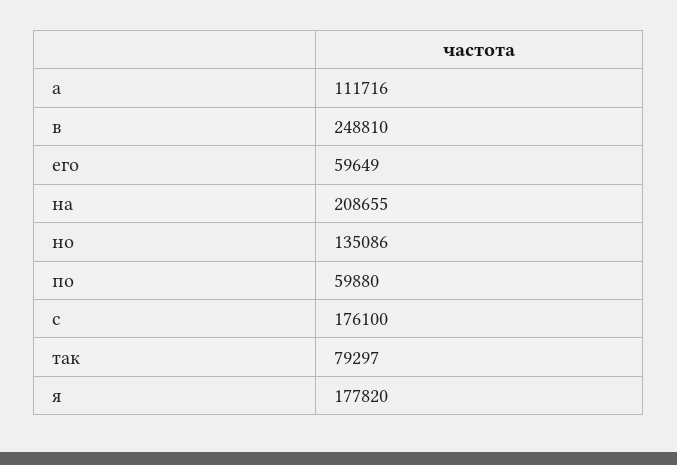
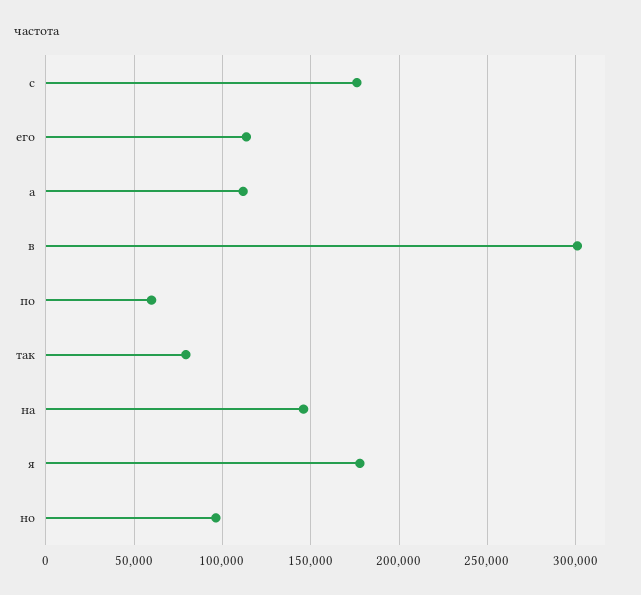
в: 248810 -> 300000
его: 59649 -> 115000
на: 208655 -> 145000
но: 135086 -> 95000

